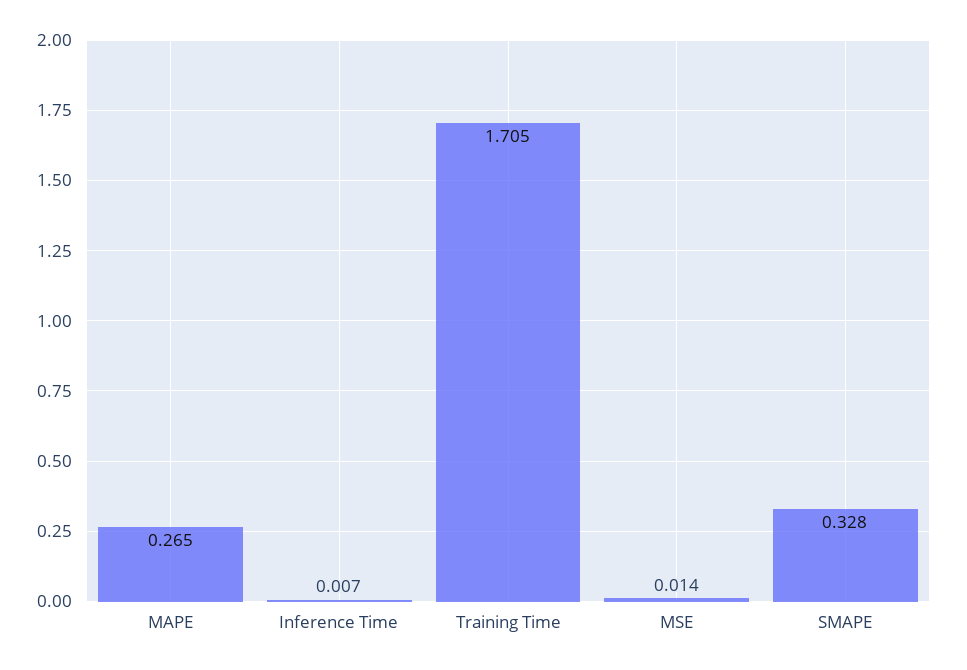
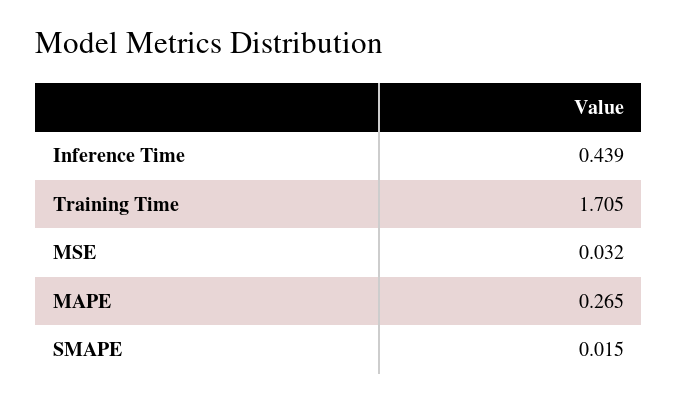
Inference Time: 0.007 -> 0.439
MSE: 0.014 -> 0.032
SMAPE: 0.328 -> 0.015

